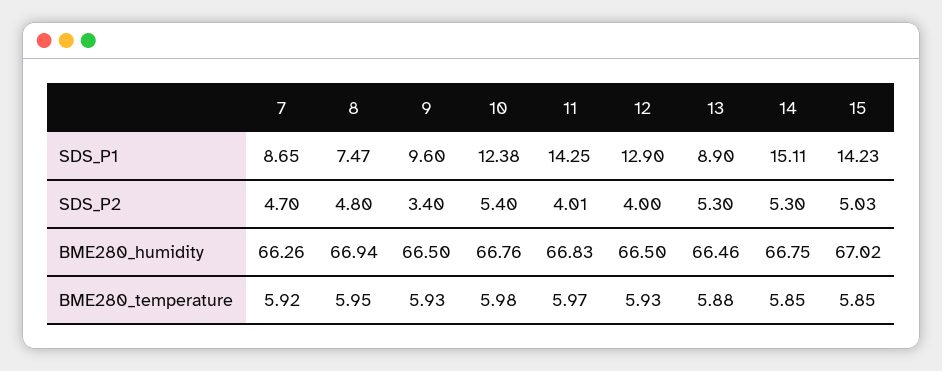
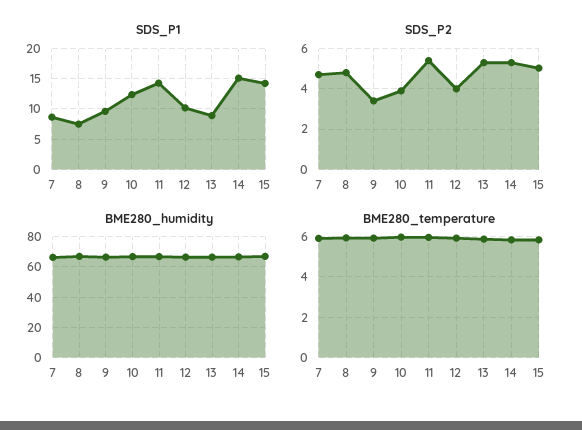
SDS_P1, 12: 12.9 -> 10
SDS_P2, 10: 5.4 -> 4
SDS_P2, 11: 4.01 -> 5.5

